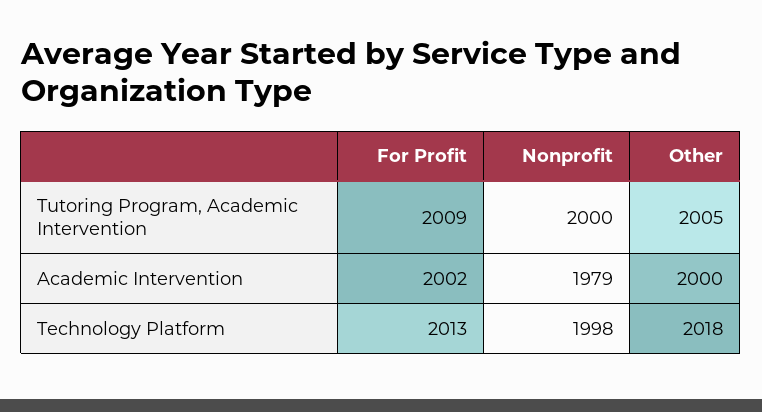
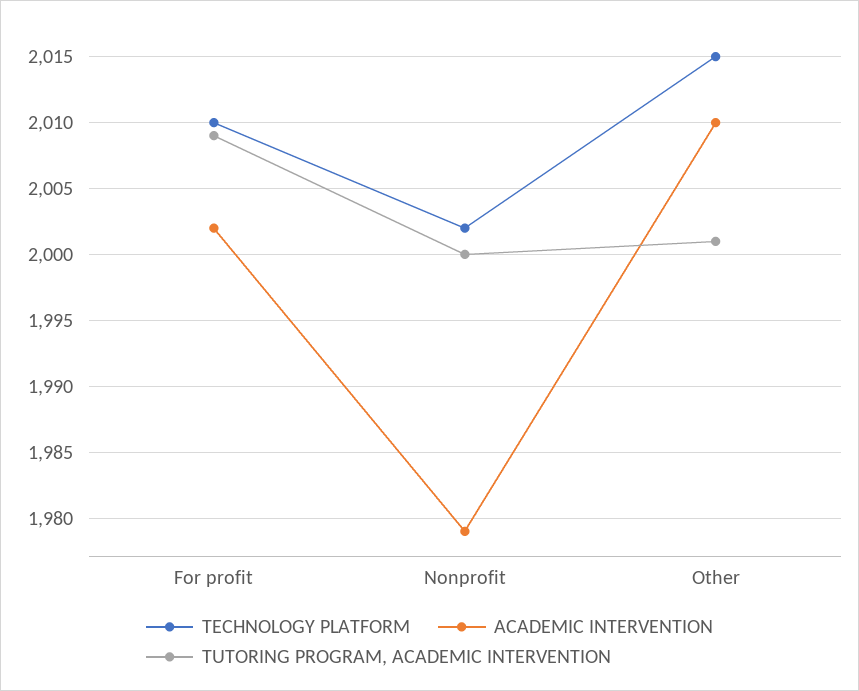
Tutoring Program, Academic Intervention, Other: 2005 -> 2001
Academic Intervention, Other: 2000 -> 2010
Technology Platform, For Profit: 2013 -> 2010
Technology Platform, Nonprofit: 1998 -> 2002
Technology Platform, Other: 2018 -> 2015

